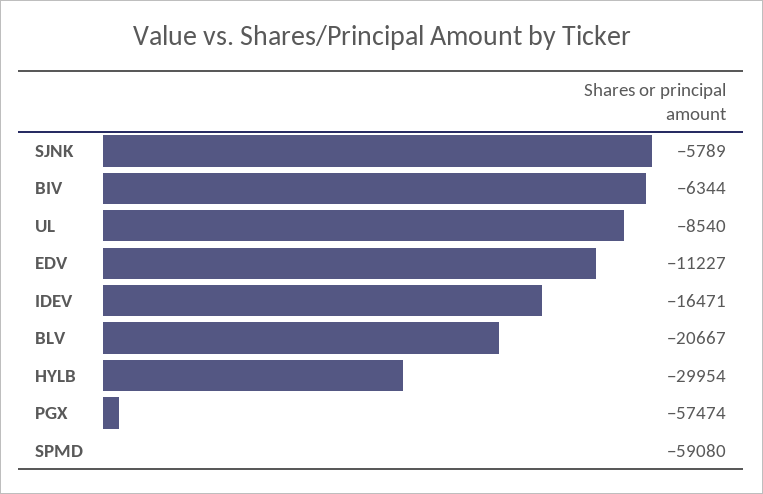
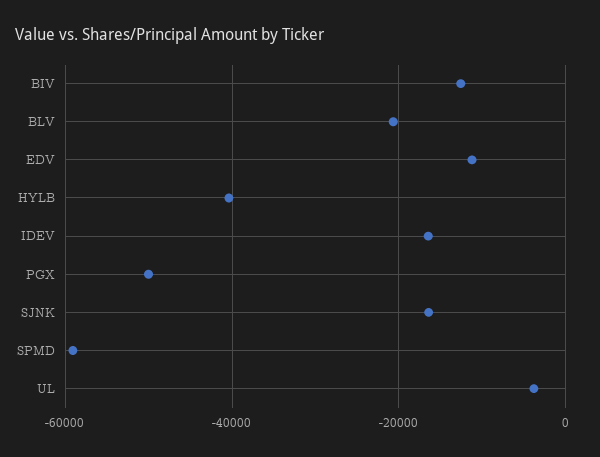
SJNK: -5789 -> -16000
BIV: -6344 -> -12000
UL: -8540 -> -4000
HYLB: -29954 -> -40000
PGX: -57474 -> -50000

